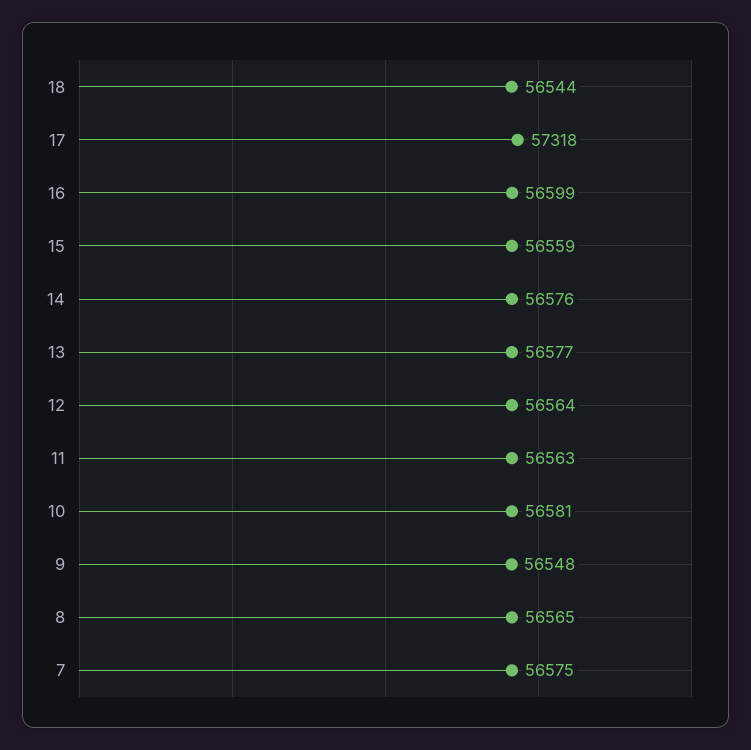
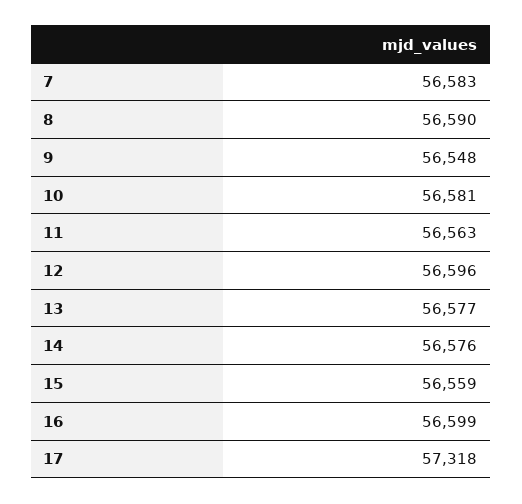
18: 56544 -> none
12: 56564 -> 56596
8: 56565 -> 56590
7: 56575 -> 56583

